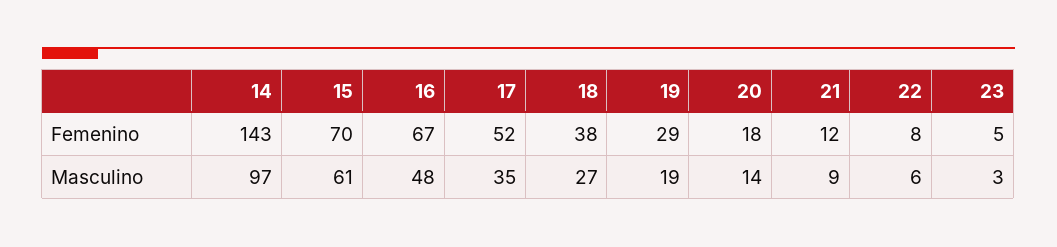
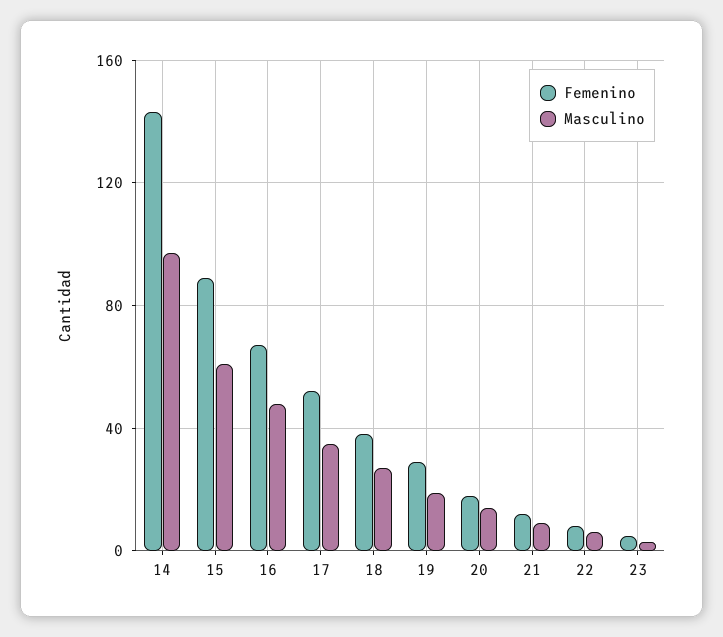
Femenino, 15: 70 -> 90

